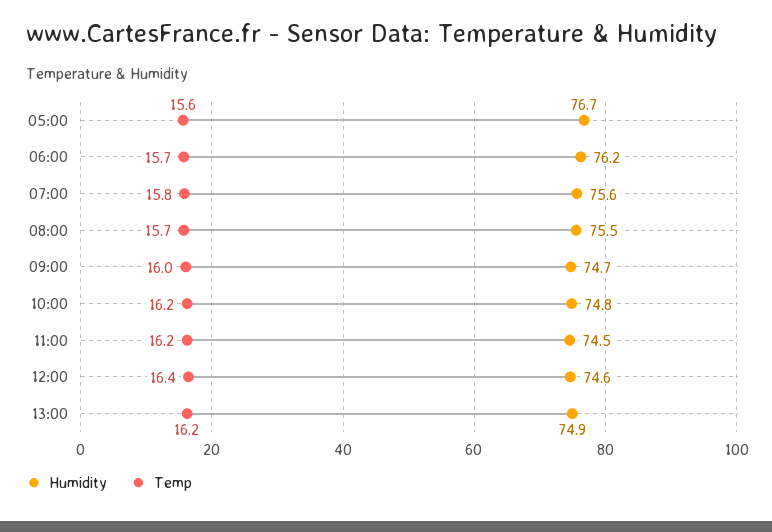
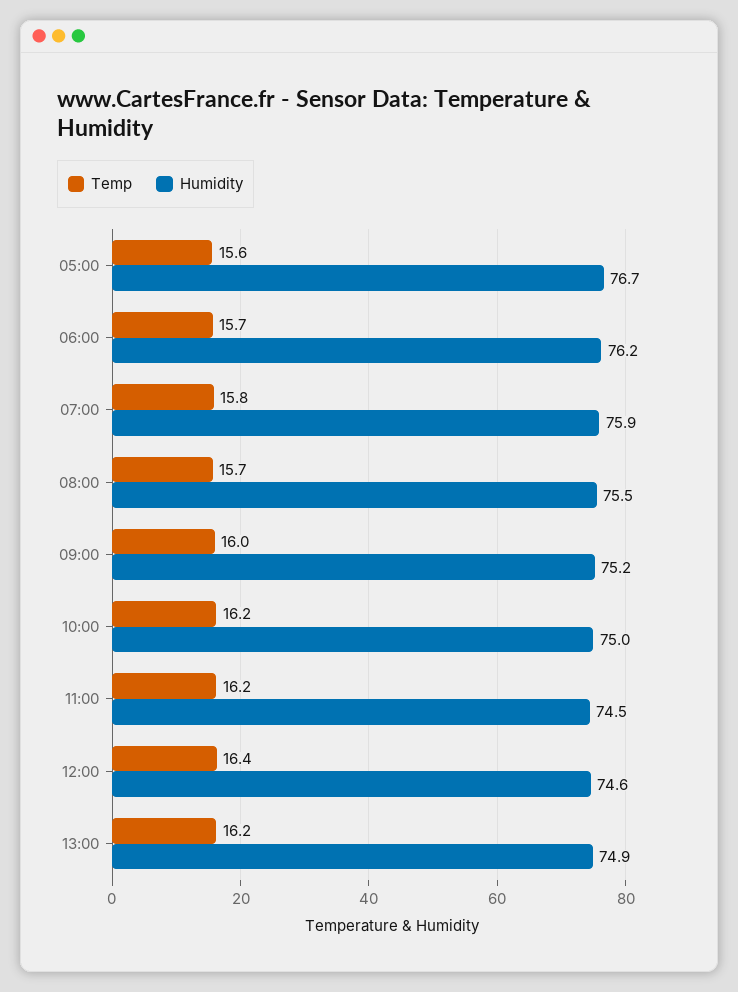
Humidity, 07:00: 75.6 -> 75.9
Humidity, 09:00: 74.7 -> 75.2
Humidity, 10:00: 74.8 -> 75

